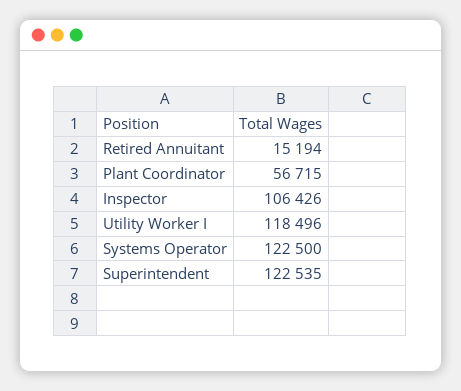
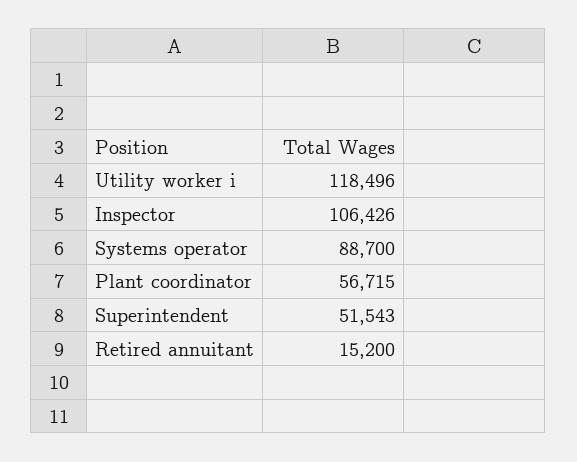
Retired Annuitant: 15194 -> 15200
Systems Operator: 122500 -> 88700
Superintendent: 122535 -> 51543

